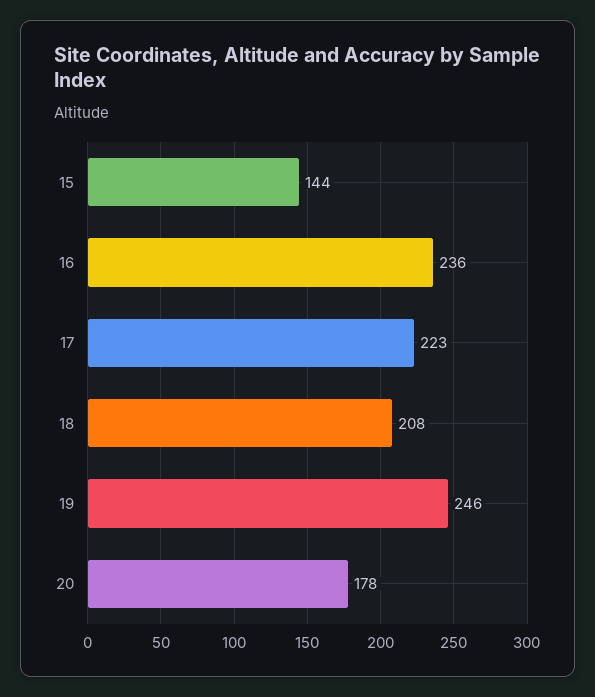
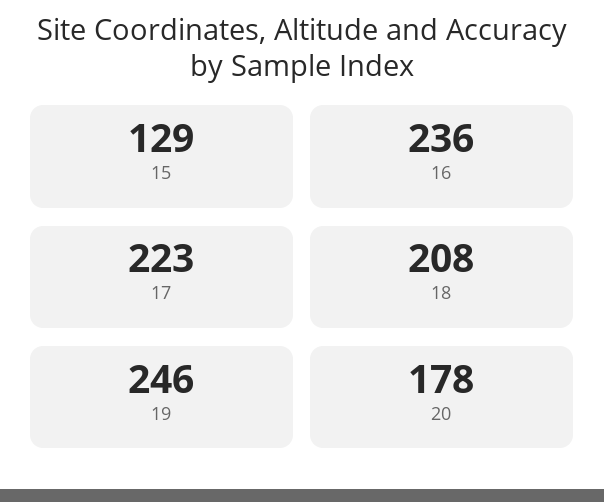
15: 144 -> 129

